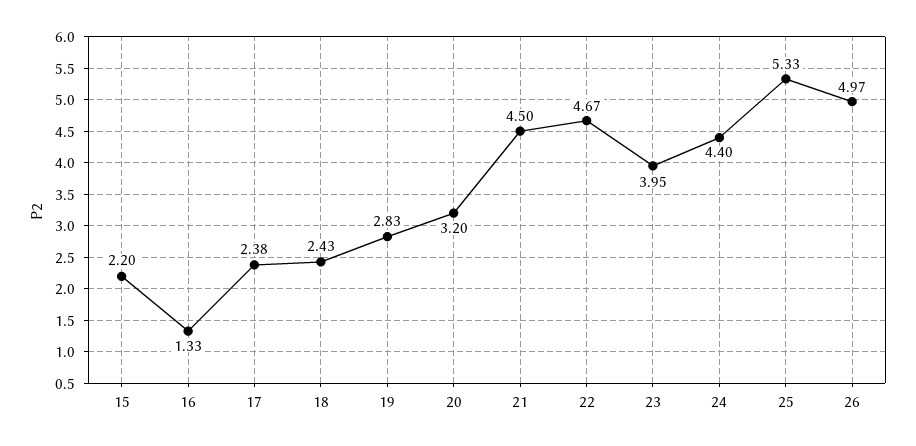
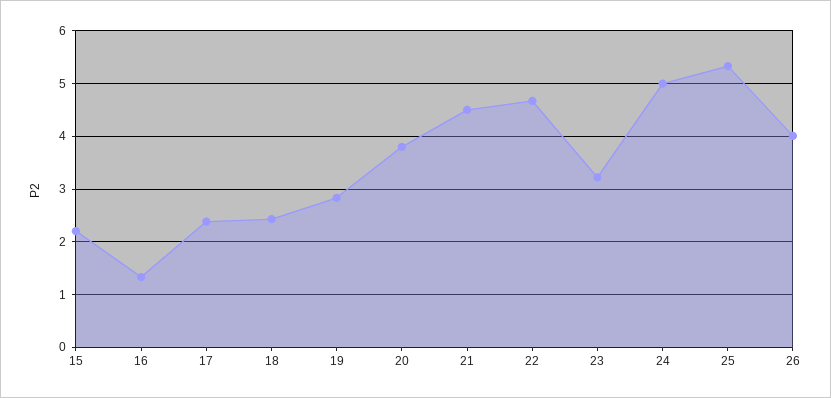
20: 3.2 -> 3.8
23: 3.95 -> 3.2
24: 4.4 -> 5
26: 4.97 -> 4

